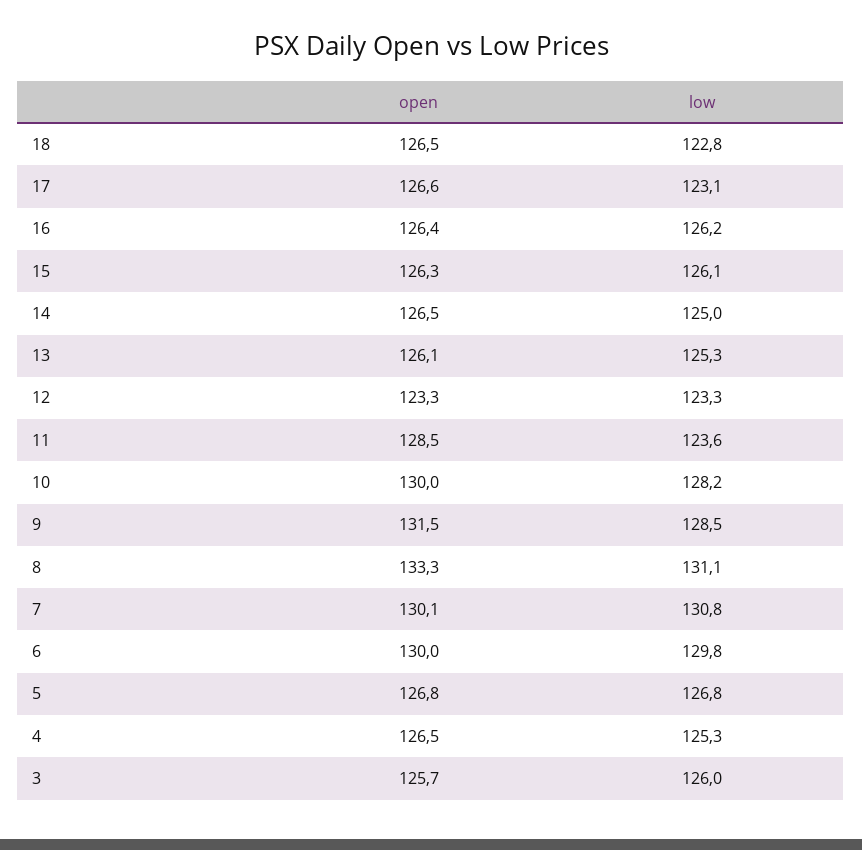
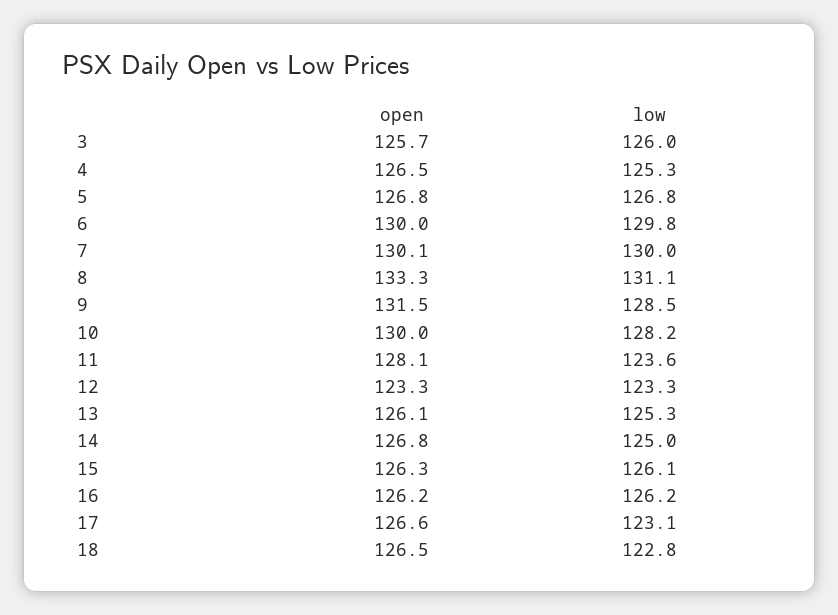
open, 16: 126.4 -> 126.2
open, 14: 126.5 -> 126.8
open, 11: 128.5 -> 128.1
low, 7: 130.8 -> 130

